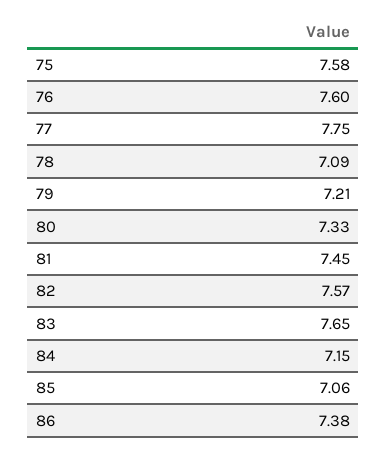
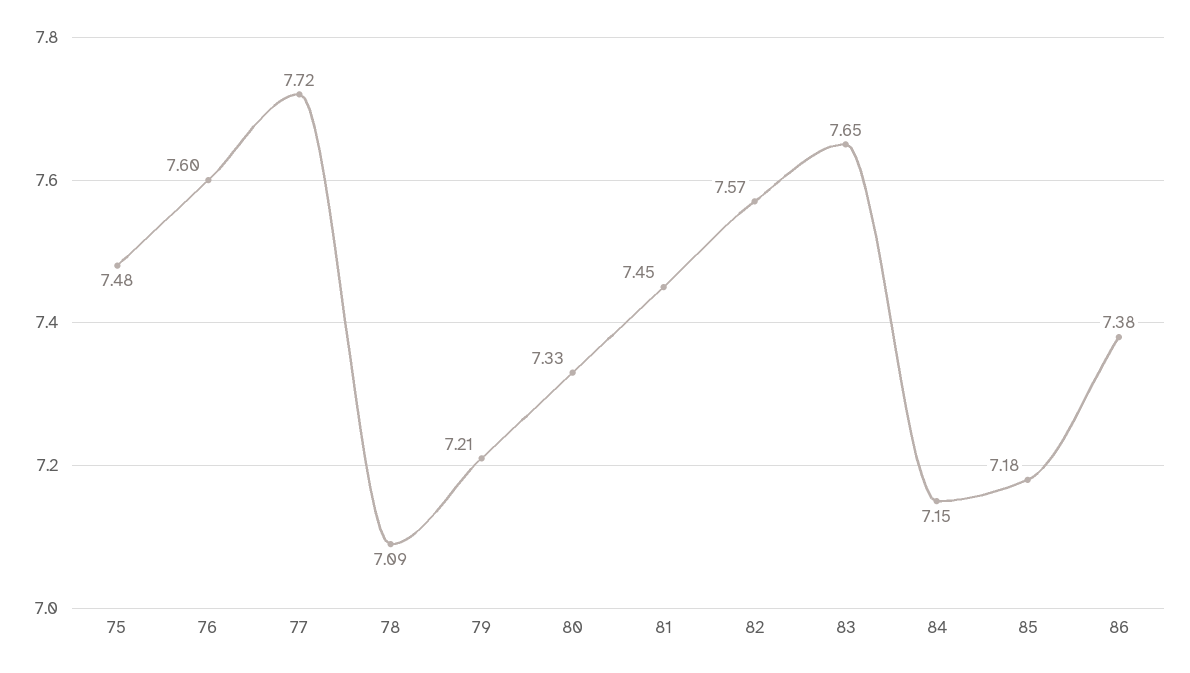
75: 7.58 -> 7.48
77: 7.75 -> 7.72
85: 7.06 -> 7.18

